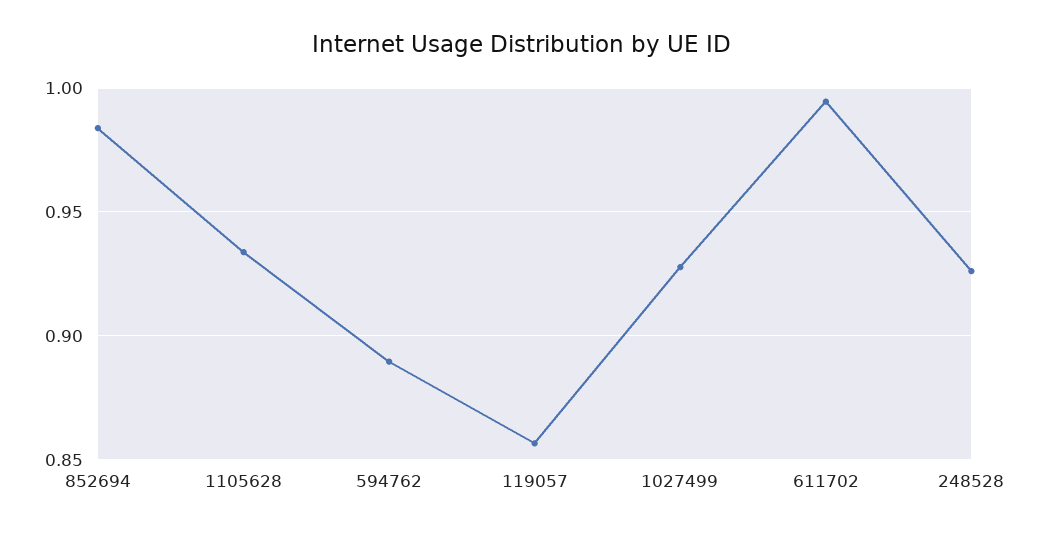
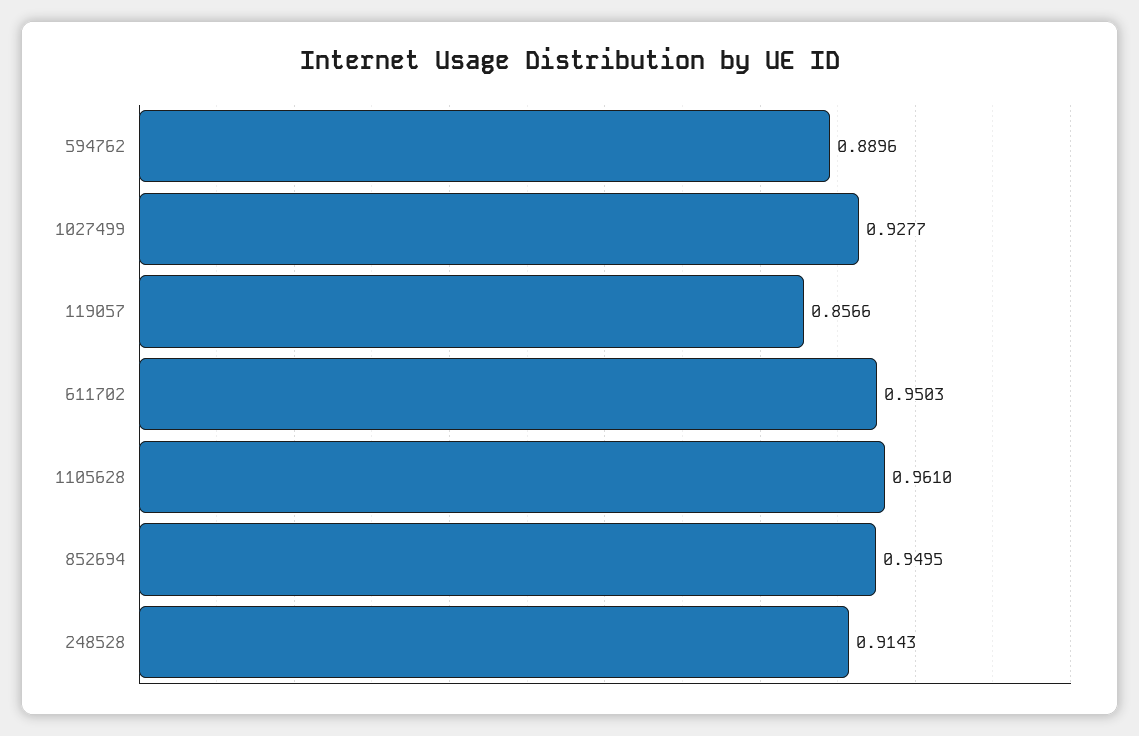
852694: 0.985 -> 0.9495
1105628: 0.935 -> 0.961
611702: 0.995 -> 0.9503
248528: 0.925 -> 0.9143

